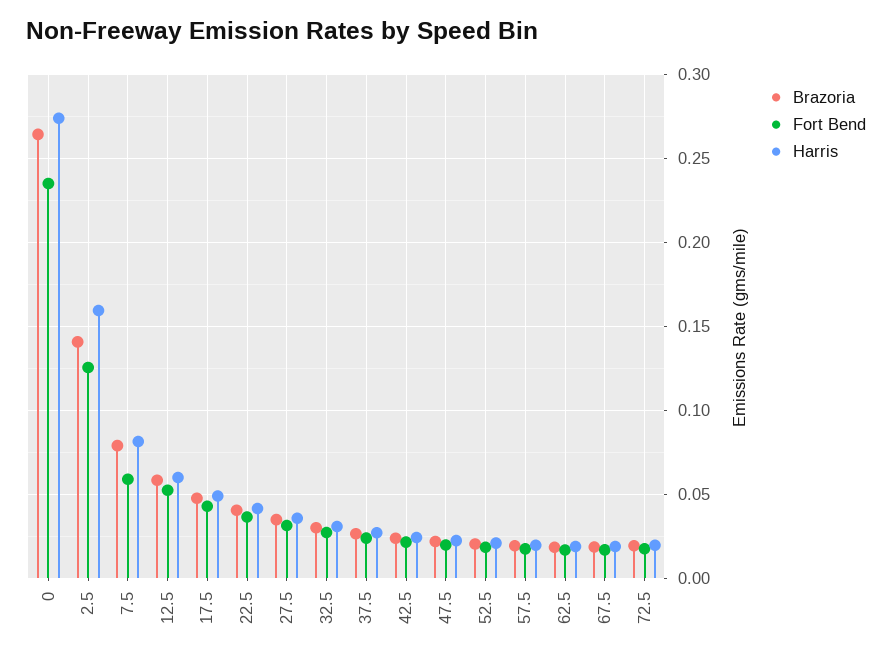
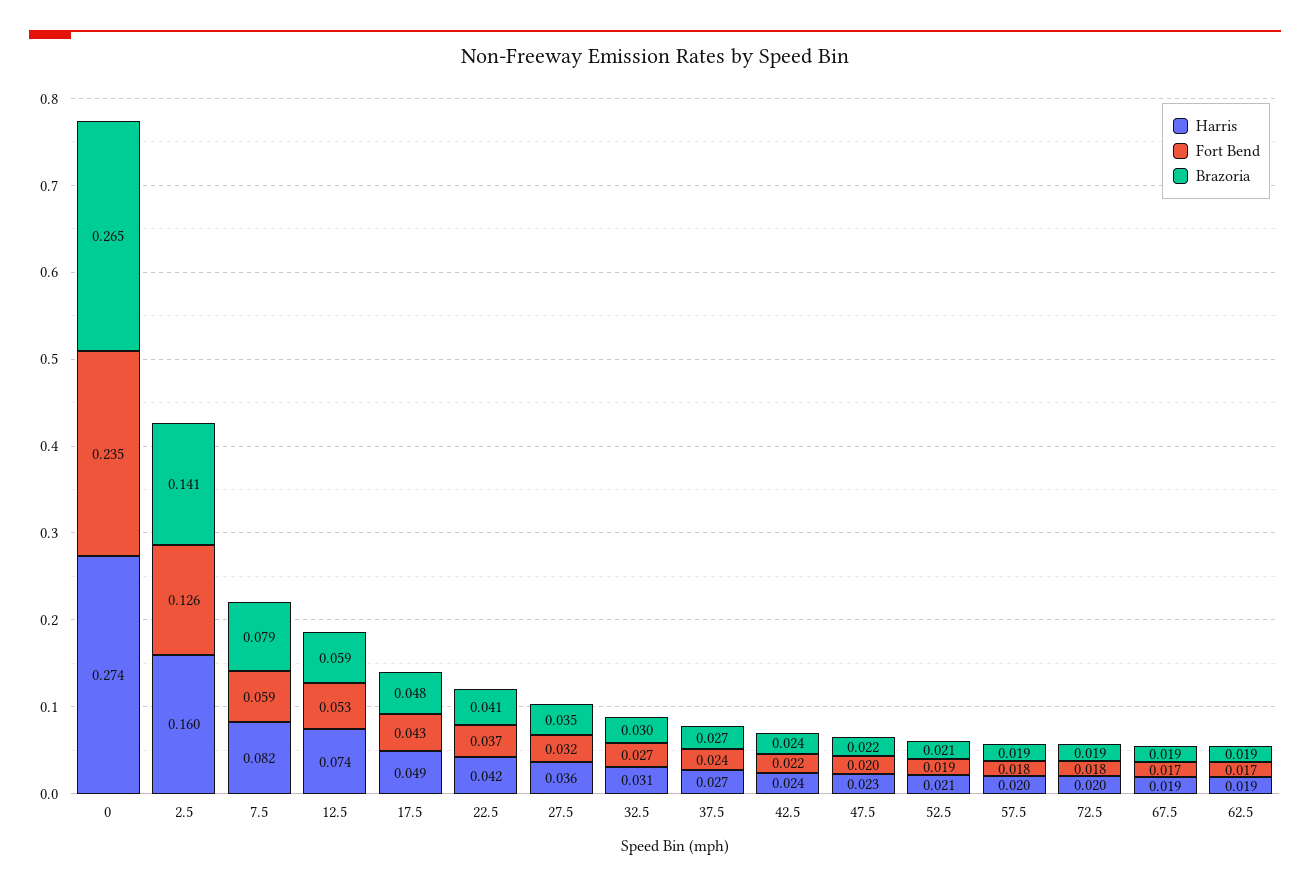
Harris, 12.5: 0.06 -> 0.074

